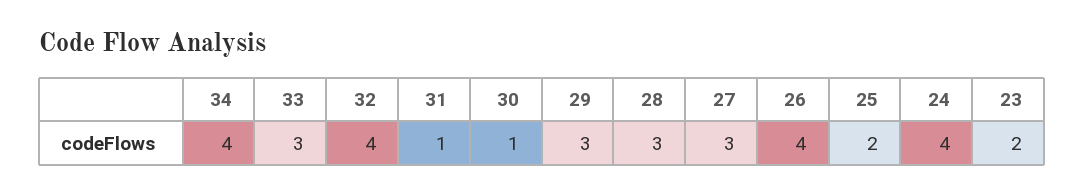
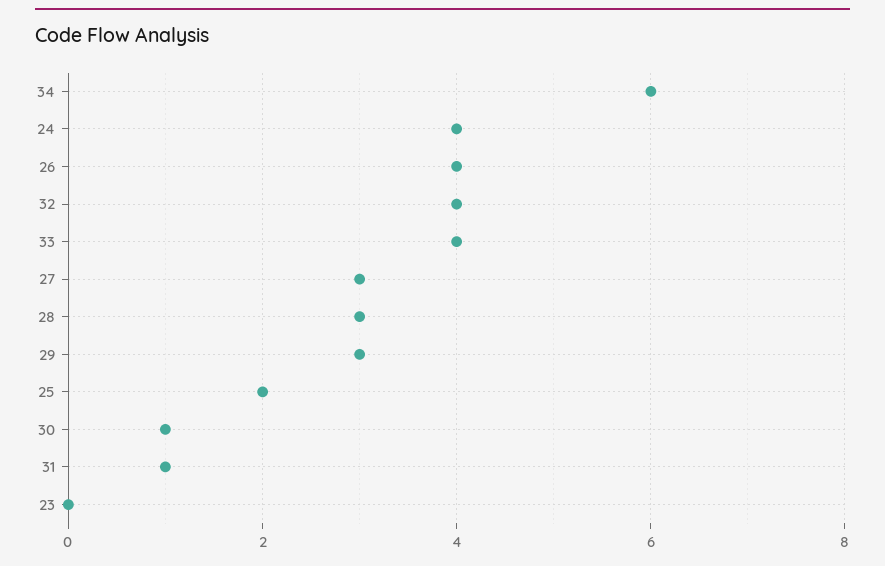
34: 4 -> 6
33: 3 -> 4
23: 2 -> 0

